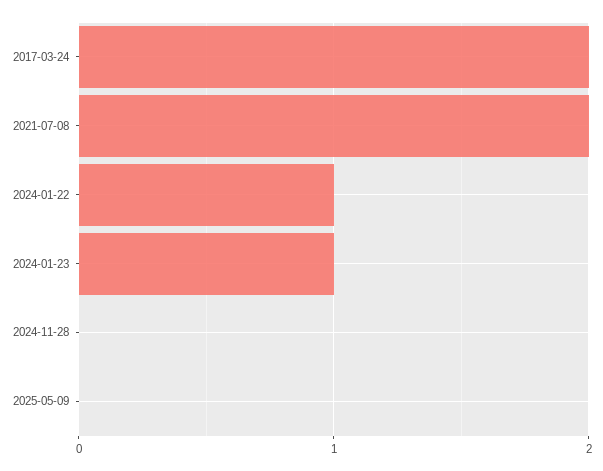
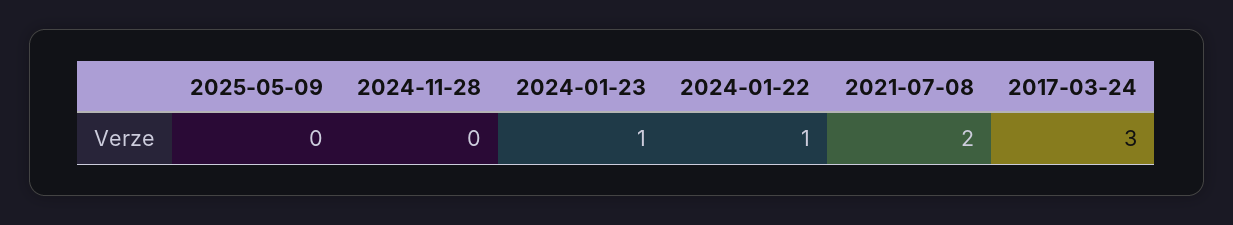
2017-03-24: 2 -> 3

